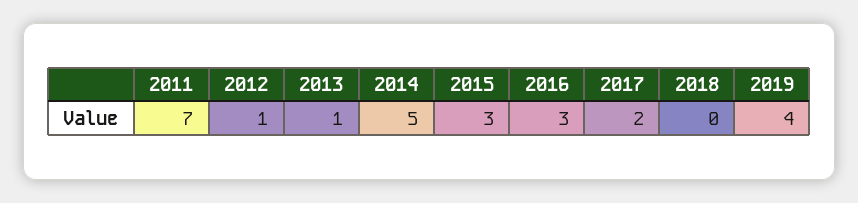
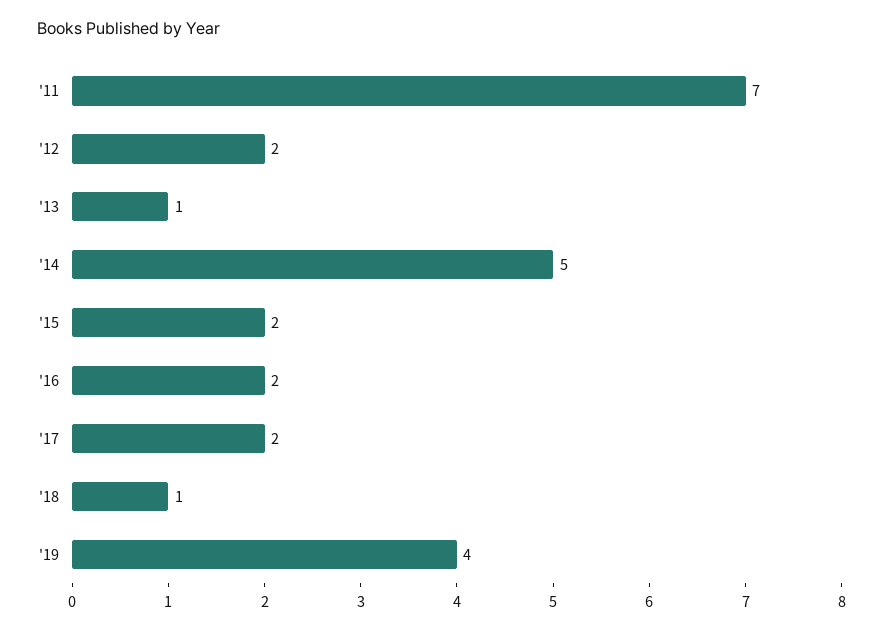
2012: 1 -> 2
2015: 3 -> 2
2016: 3 -> 2
2018: 0 -> 1

